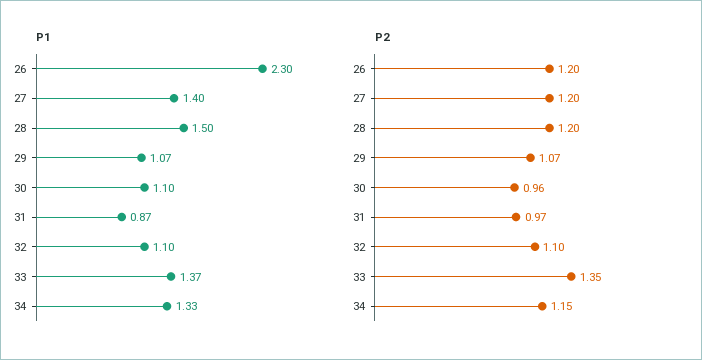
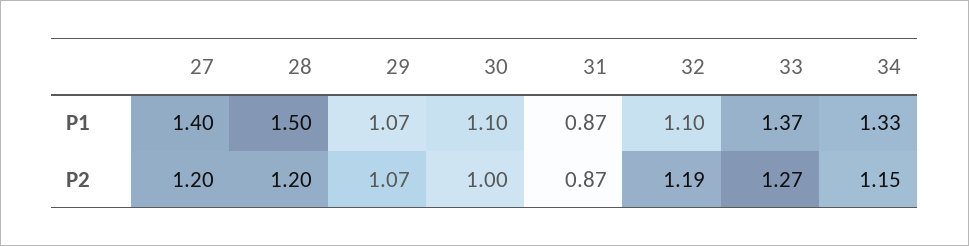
P1, 26: 2.3 -> none
P2, 26: 1.2 -> none
P2, 30: 0.96 -> 1
P2, 31: 0.97 -> 0.87
P2, 32: 1.1 -> 1.19
P2, 33: 1.35 -> 1.27

